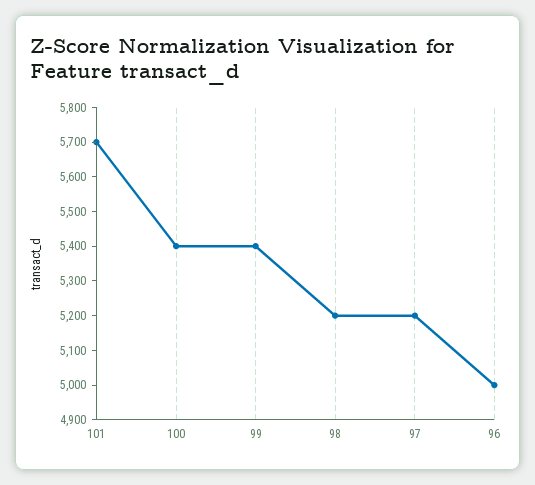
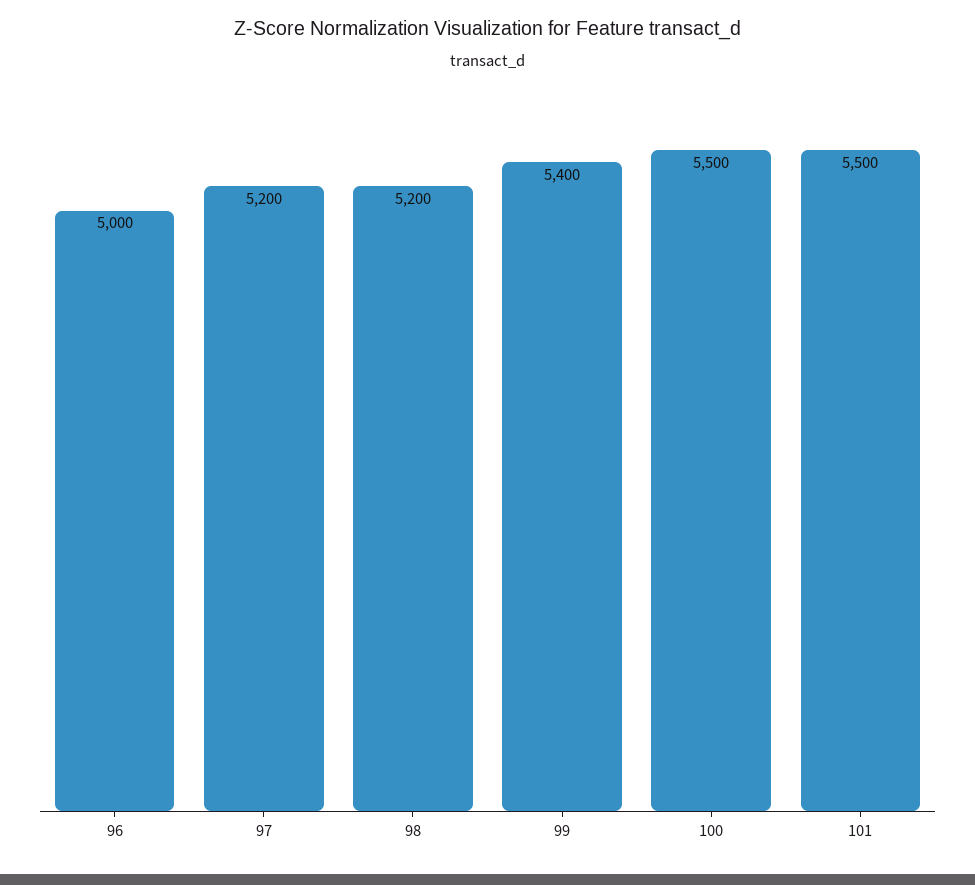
101: 5700 -> 5500
100: 5400 -> 5500

